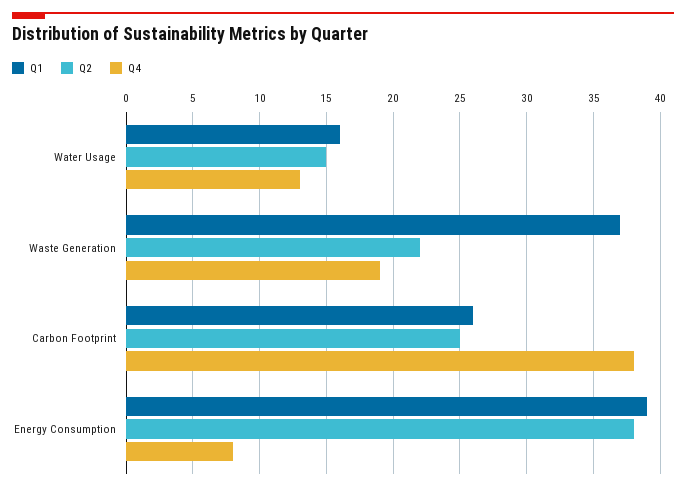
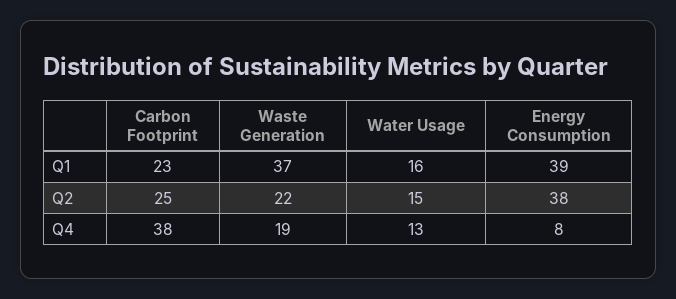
Q1, Carbon Footprint: 26 -> 23

